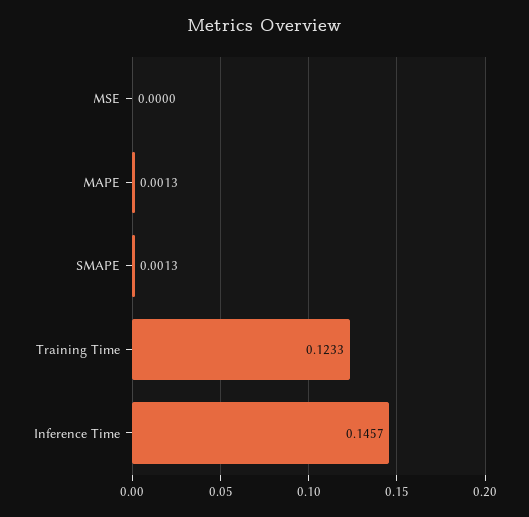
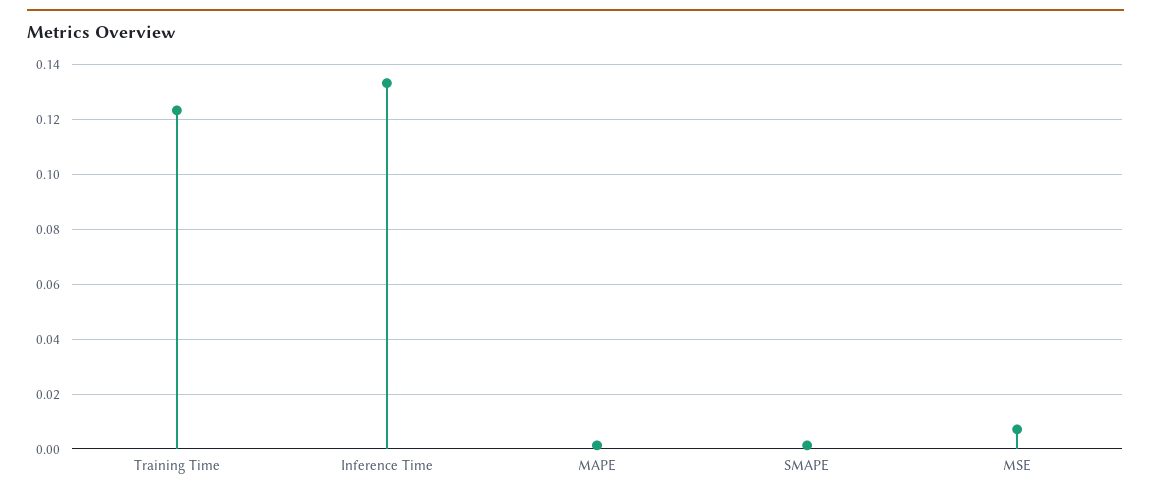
MSE: 0 -> 0.0075
Inference Time: 0.1457 -> 0.1325

